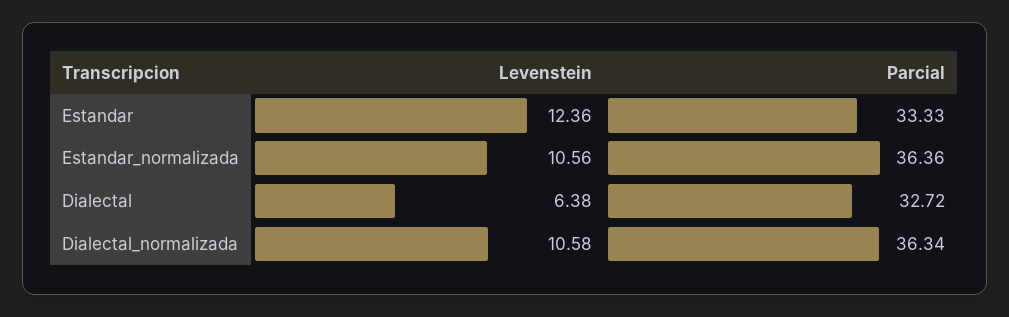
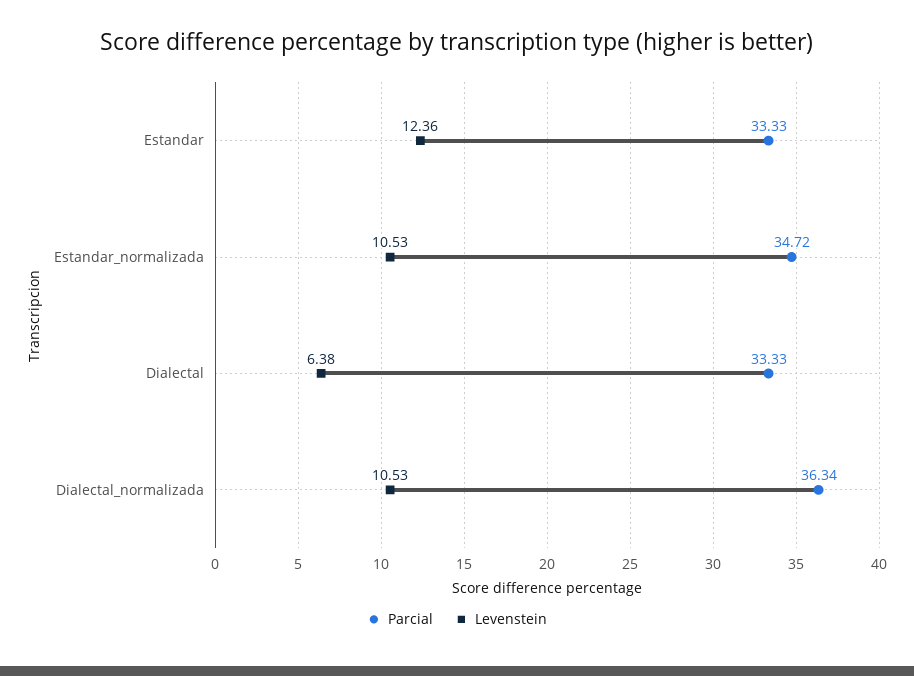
Levenstein, Estandar_normalizada: 10.56 -> 10.53
Parcial, Estandar_normalizada: 36.36 -> 34.72
Parcial, Dialectal: 32.72 -> 33.33
Levenstein, Dialectal_normalizada: 10.58 -> 10.53

